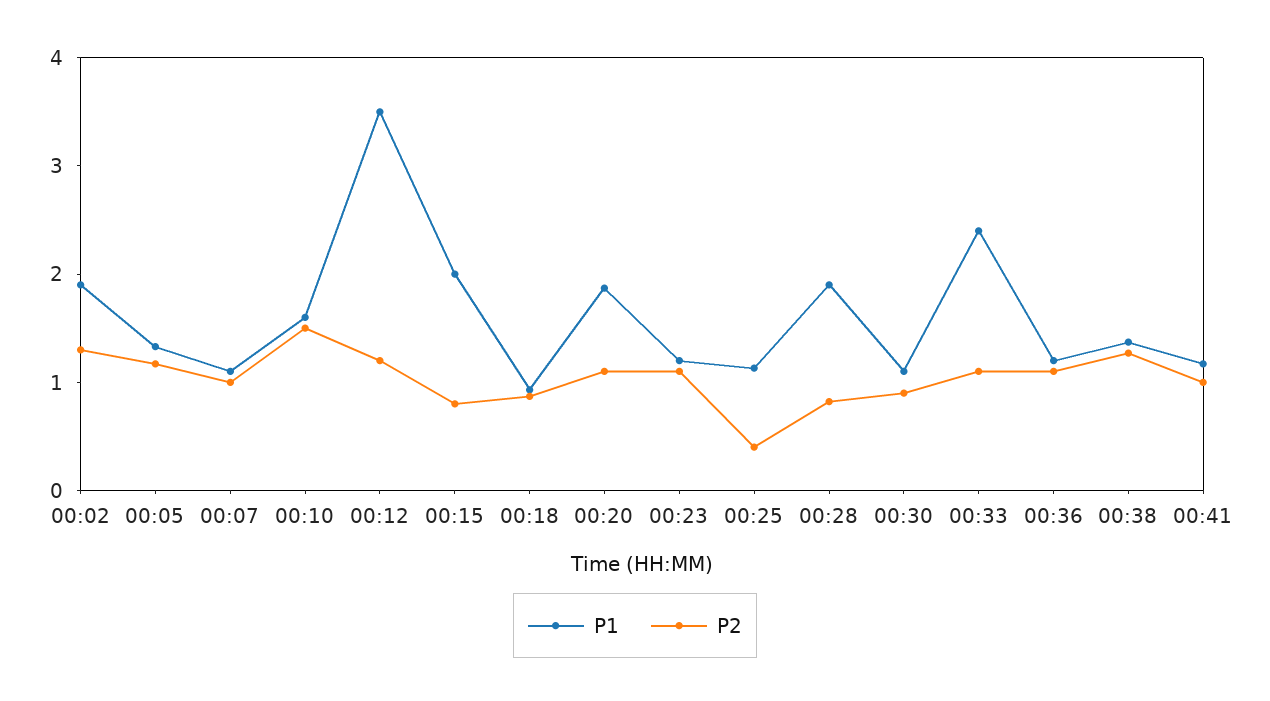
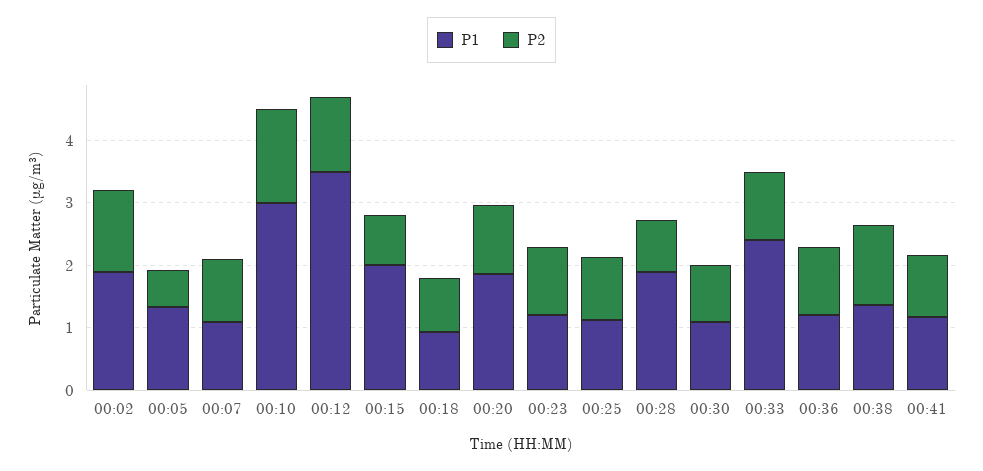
P2, 00:05: 1.2 -> 0.6
P1, 00:10: 1.6 -> 3
P2, 00:25: 0.4 -> 1

